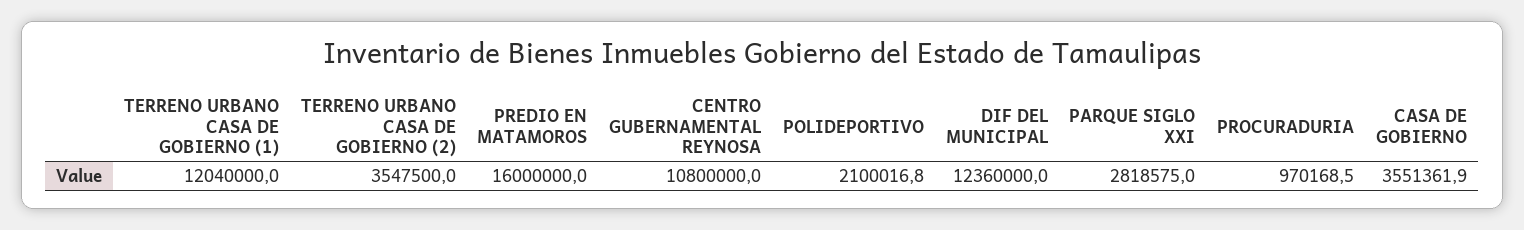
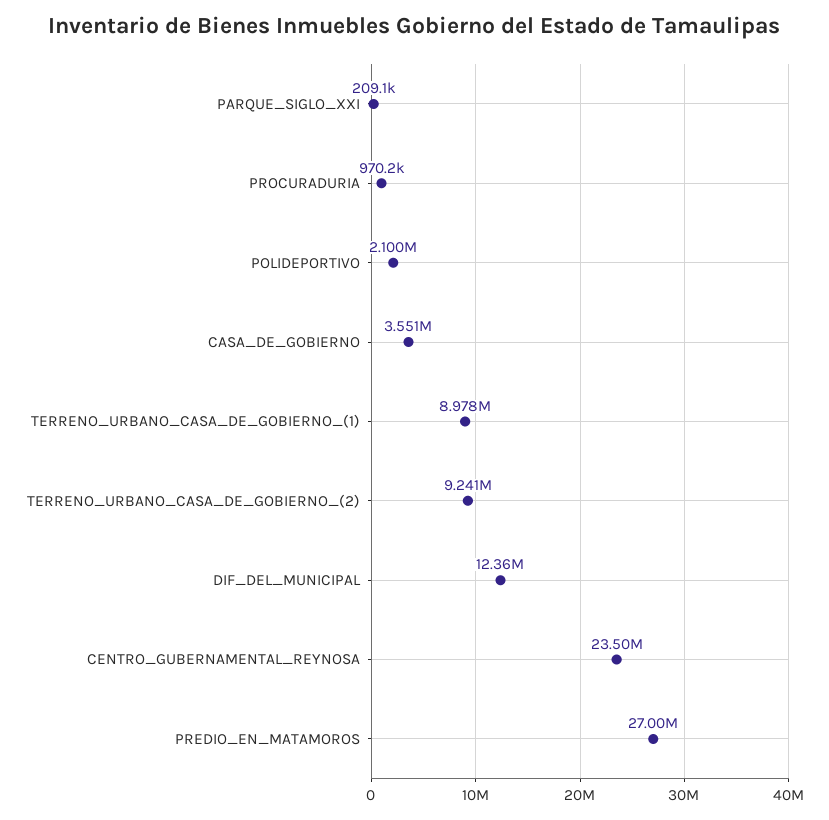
TERRENO URBANO CASA DE GOBIERNO (1): 12040000 -> 8978000
TERRENO URBANO CASA DE GOBIERNO (2): 3547500 -> 9241000
PREDIO EN MATAMOROS: 16000000 -> 27000000
CENTRO GUBERNAMENTAL REYNOSA: 10800000 -> 23500000
PARQUE SIGLO XXI: 2818575 -> 209100

